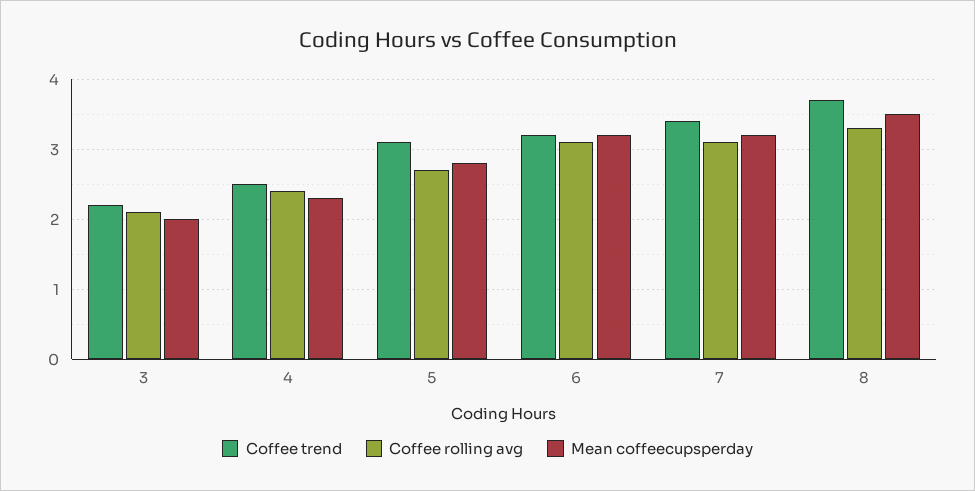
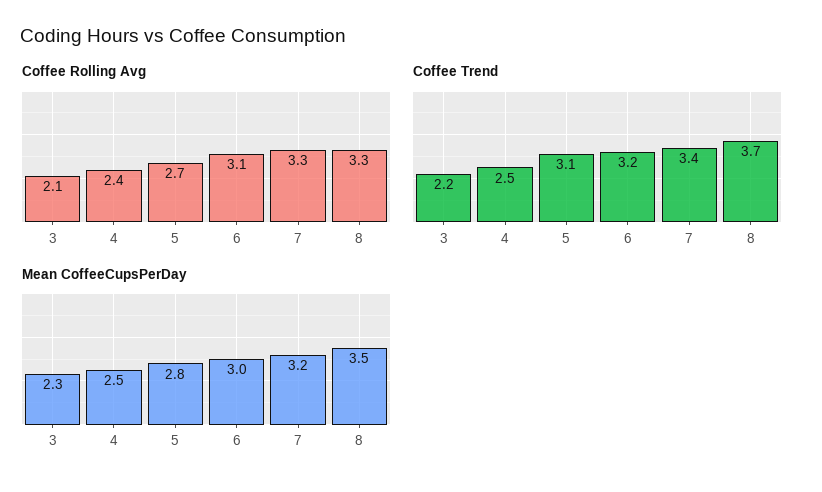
Mean coffeecupsperday, 3: 2 -> 2.3
Mean coffeecupsperday, 4: 2.3 -> 2.5
Mean coffeecupsperday, 6: 3.2 -> 3
Coffee rolling avg, 7: 3.1 -> 3.3

